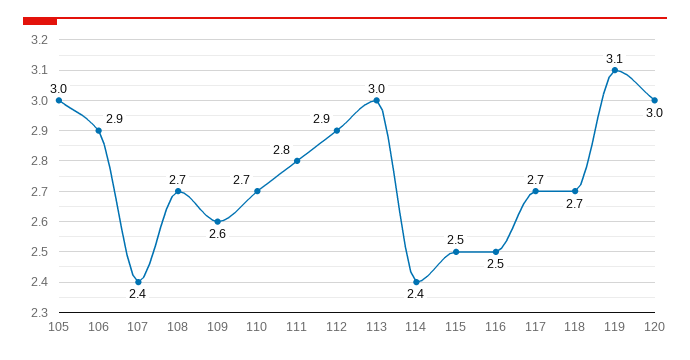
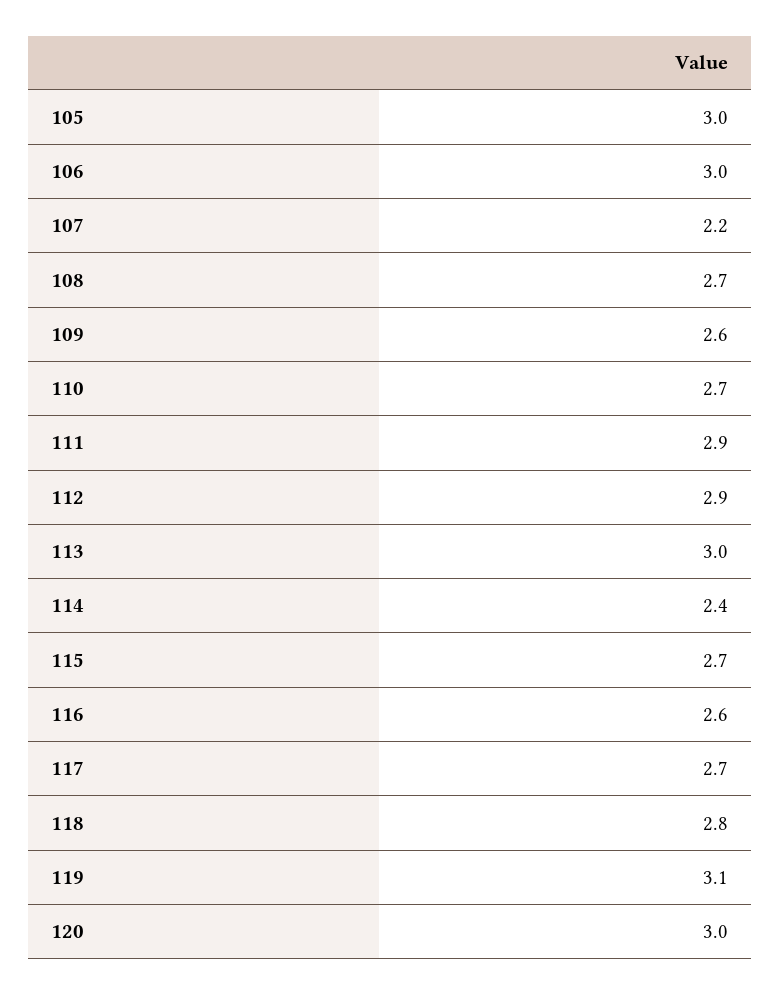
106: 2.9 -> 3
107: 2.4 -> 2.2
111: 2.8 -> 2.9
115: 2.5 -> 2.7
116: 2.5 -> 2.6
118: 2.7 -> 2.8

